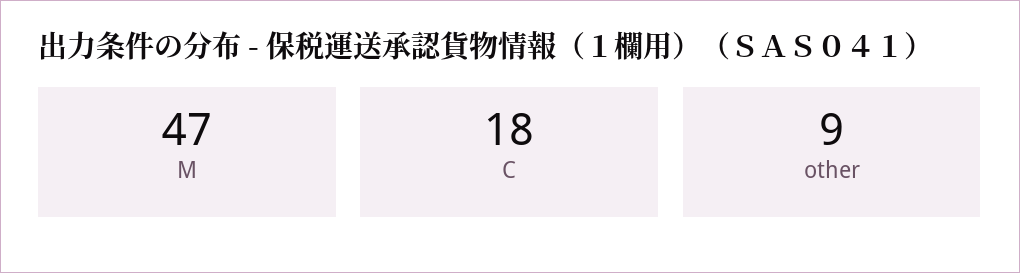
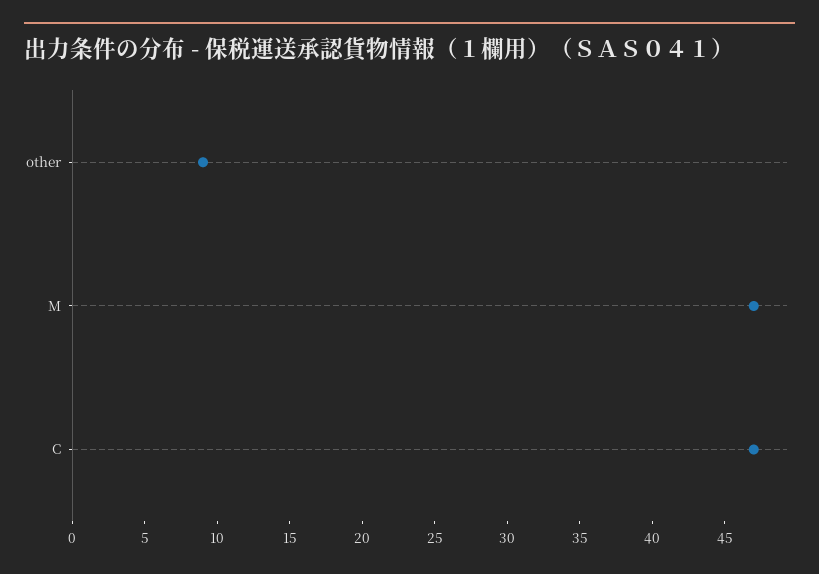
C: 18 -> 47

